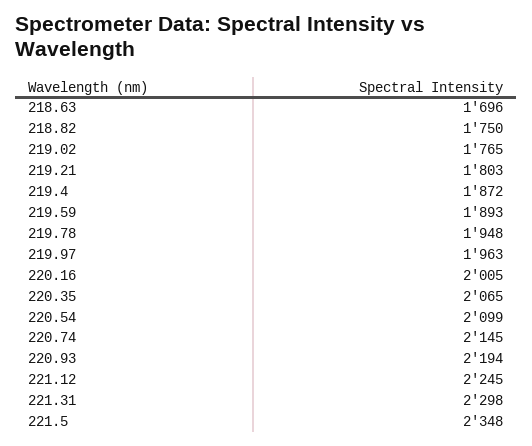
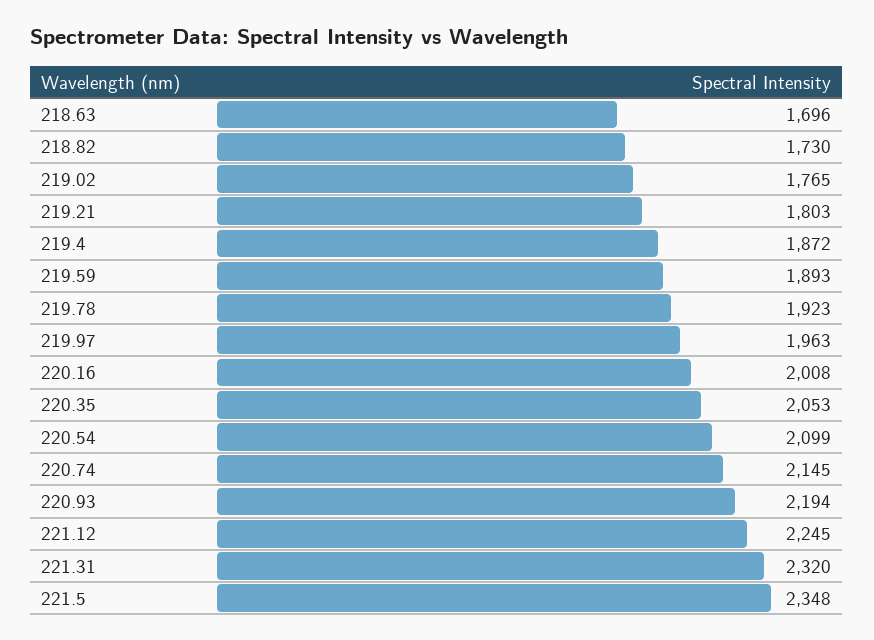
218.82: 1750 -> 1730
219.78: 1948 -> 1923
220.16: 2005 -> 2008
220.35: 2065 -> 2053
221.31: 2298 -> 2320

